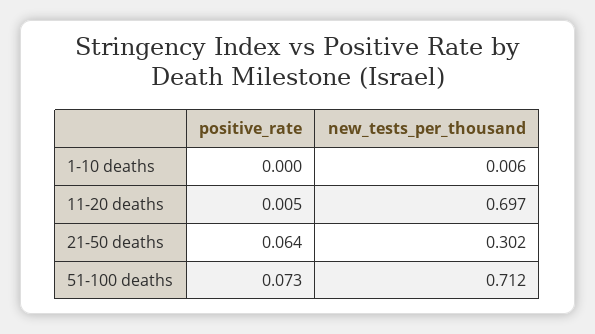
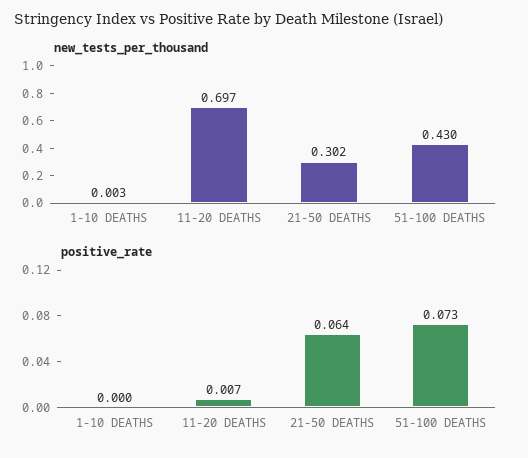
new_tests_per_thousand, 1-10 deaths: 0.006 -> 0.003
positive_rate, 11-20 deaths: 0.005 -> 0.007
new_tests_per_thousand, 51-100 deaths: 0.712 -> 0.43

